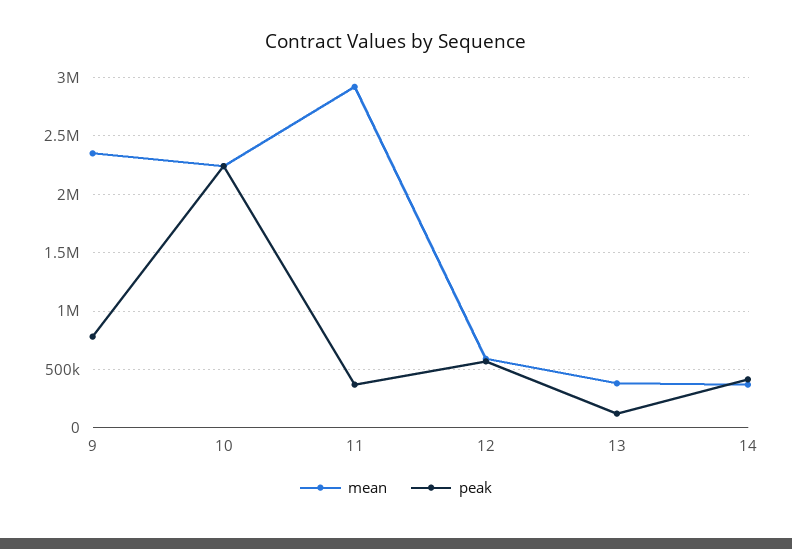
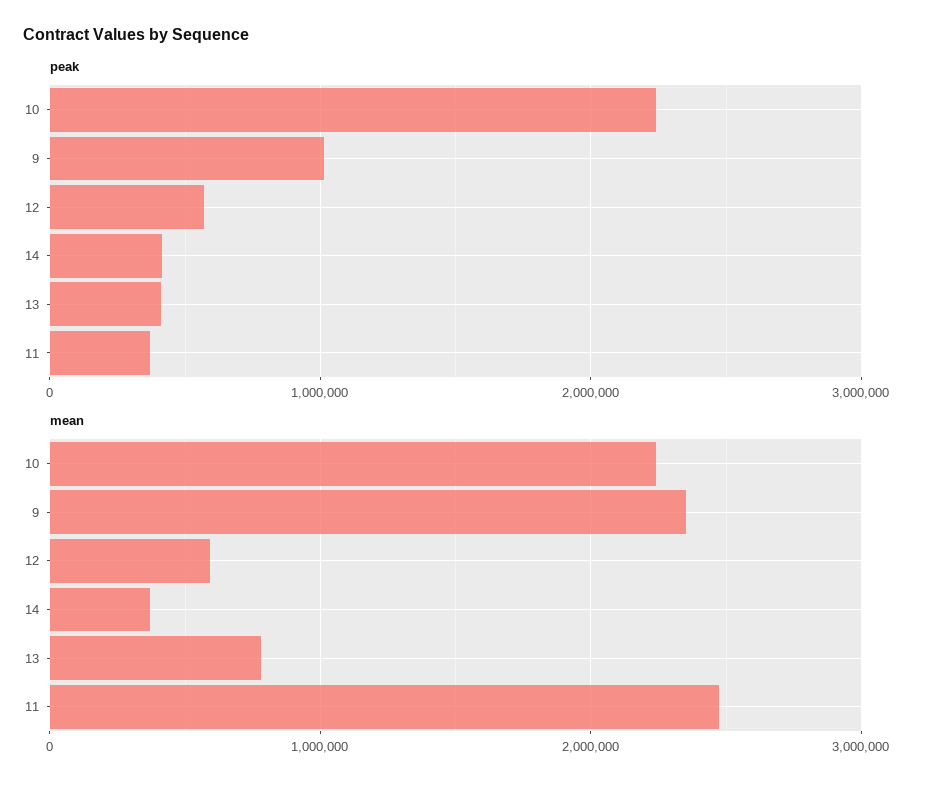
peak, 9: 800000 -> 1000000
mean, 11: 2900000 -> 2500000
mean, 13: 400000 -> 800000
peak, 13: 100000 -> 400000

